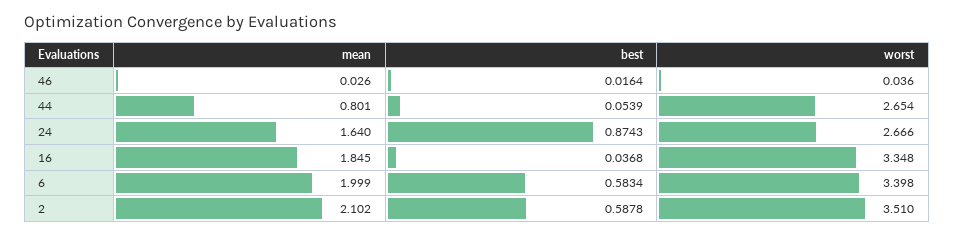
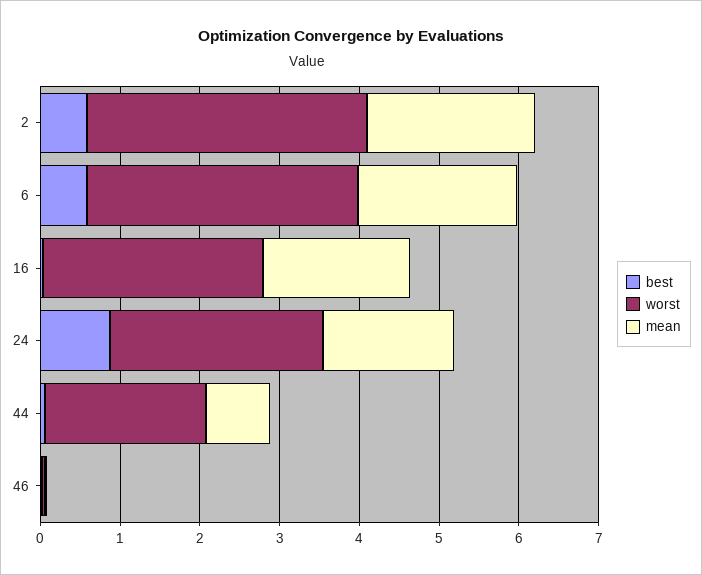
worst, 44: 2.654 -> 2
worst, 16: 3.348 -> 2.8

